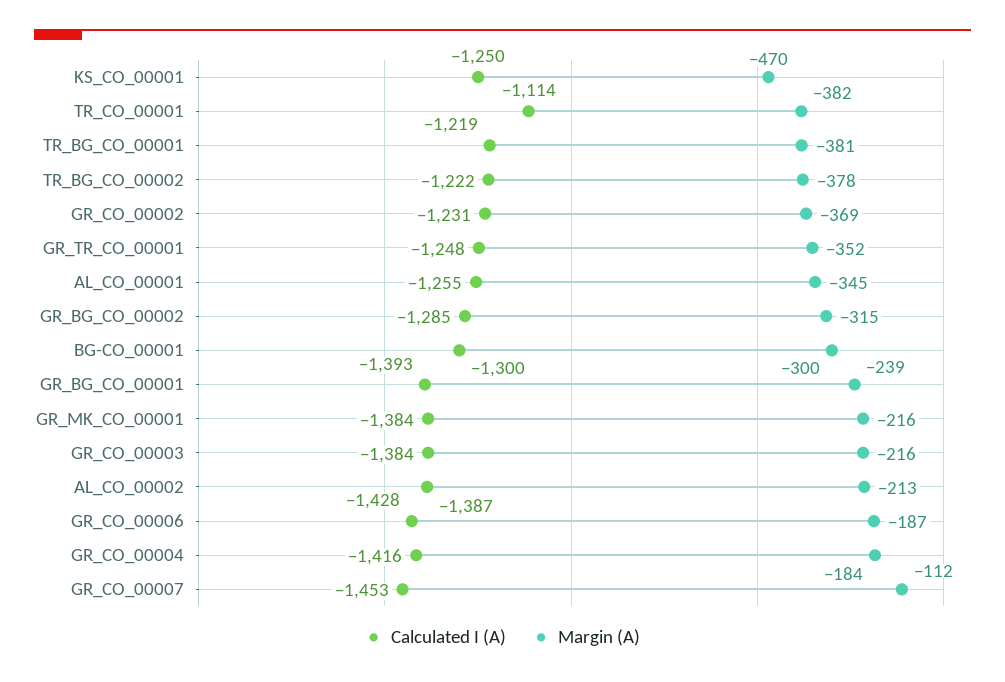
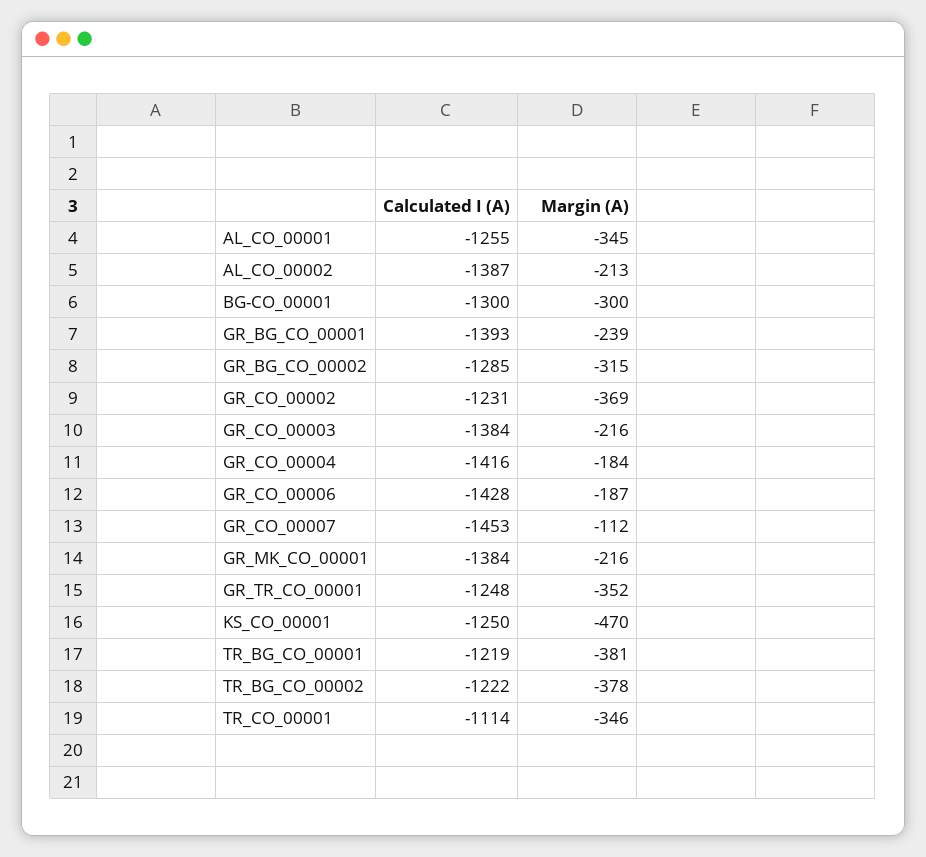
Margin (A), TR_CO_00001: -382 -> -346

